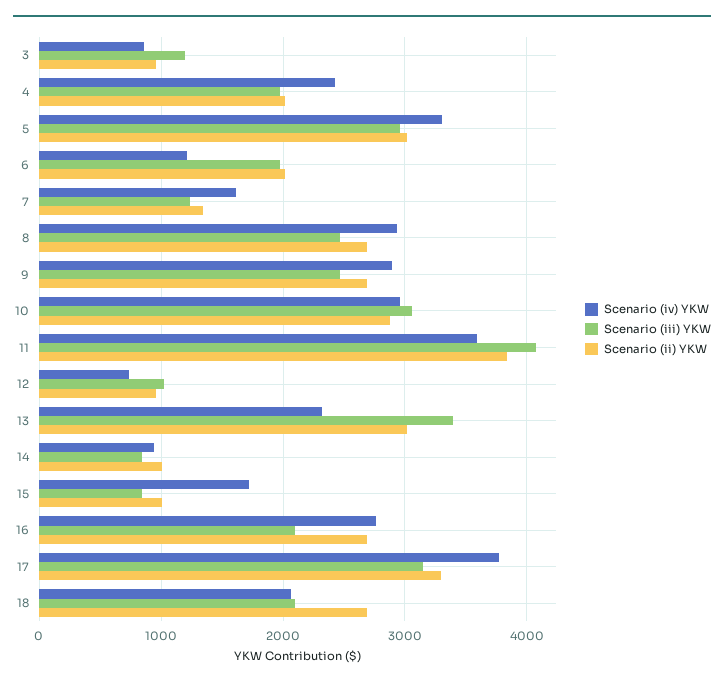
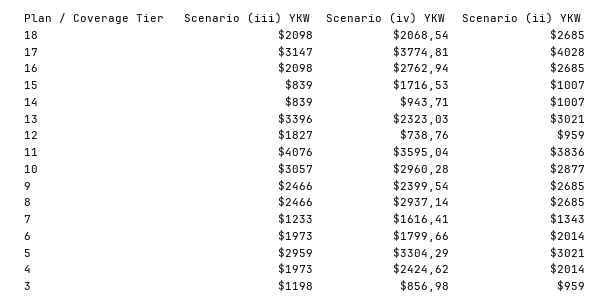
Scenario (iv) YKW, 6: 1200 -> 1799.66
Scenario (iv) YKW, 9: 2900 -> 2399.54
Scenario (iii) YKW, 12: 1000 -> 1827
Scenario (ii) YKW, 17: 3300 -> 4028

